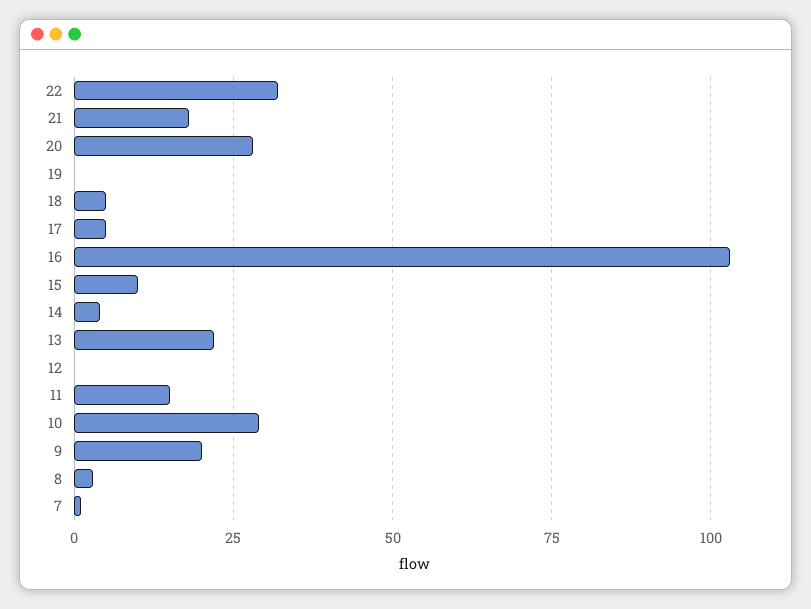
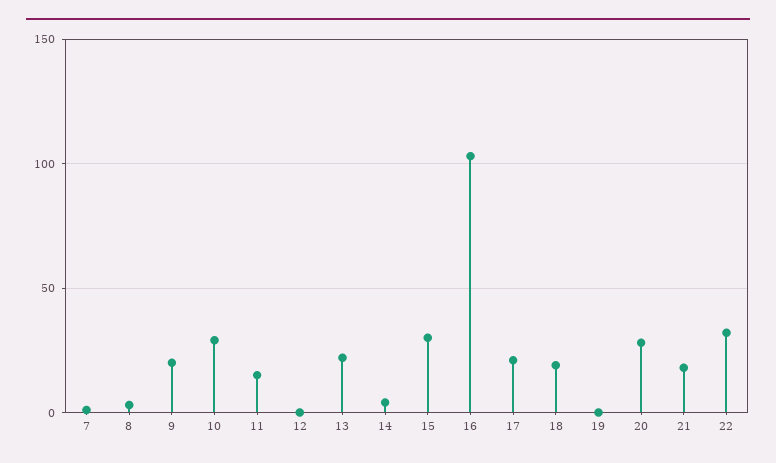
18: 5 -> 20
17: 5 -> 20
15: 10 -> 30

